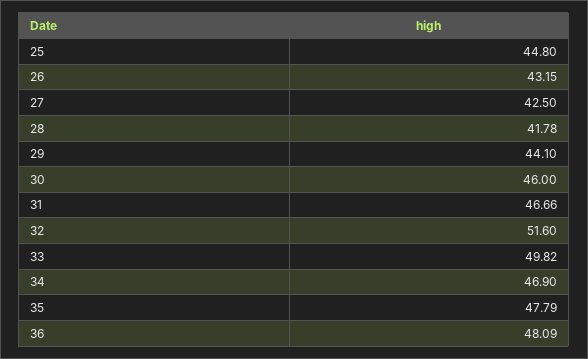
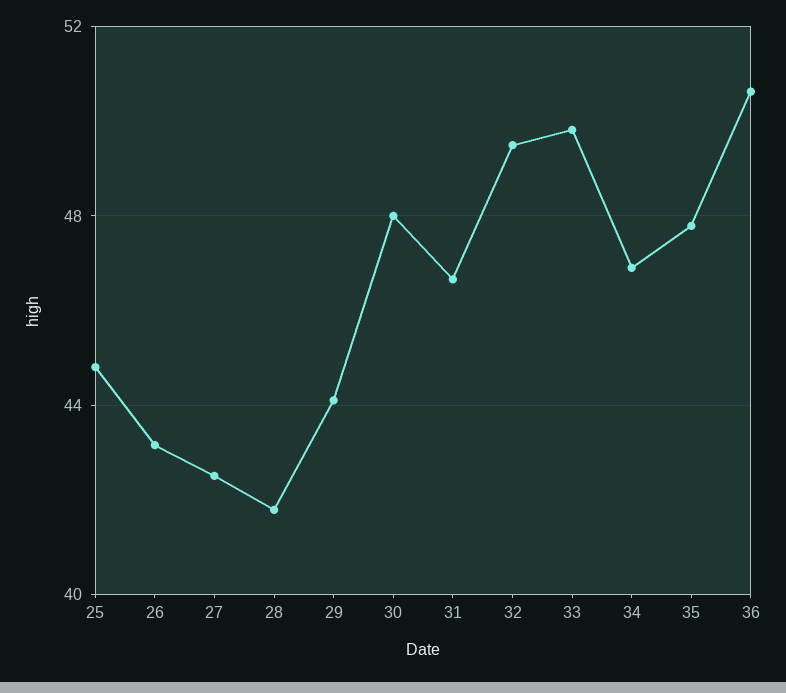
30: 46 -> 48
32: 51.6 -> 49.5
36: 48.09 -> 50.5

